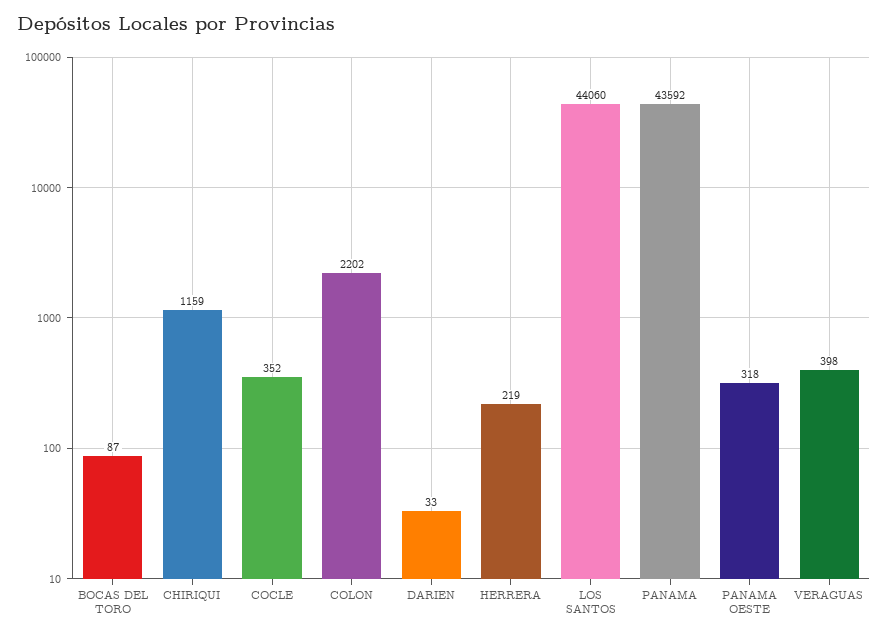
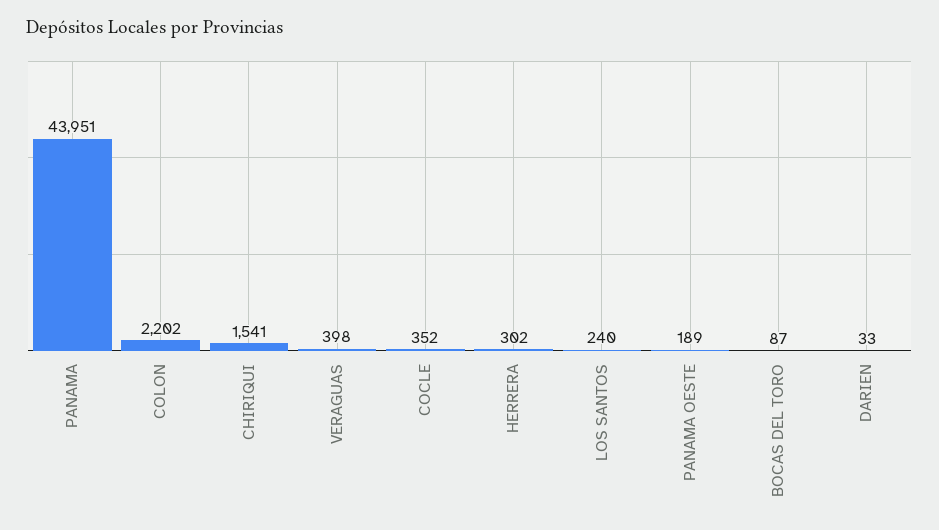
CHIRIQUI: 1159 -> 1541
HERRERA: 219 -> 302
LOS SANTOS: 44060 -> 240
PANAMA: 43592 -> 43951
PANAMA OESTE: 318 -> 189

